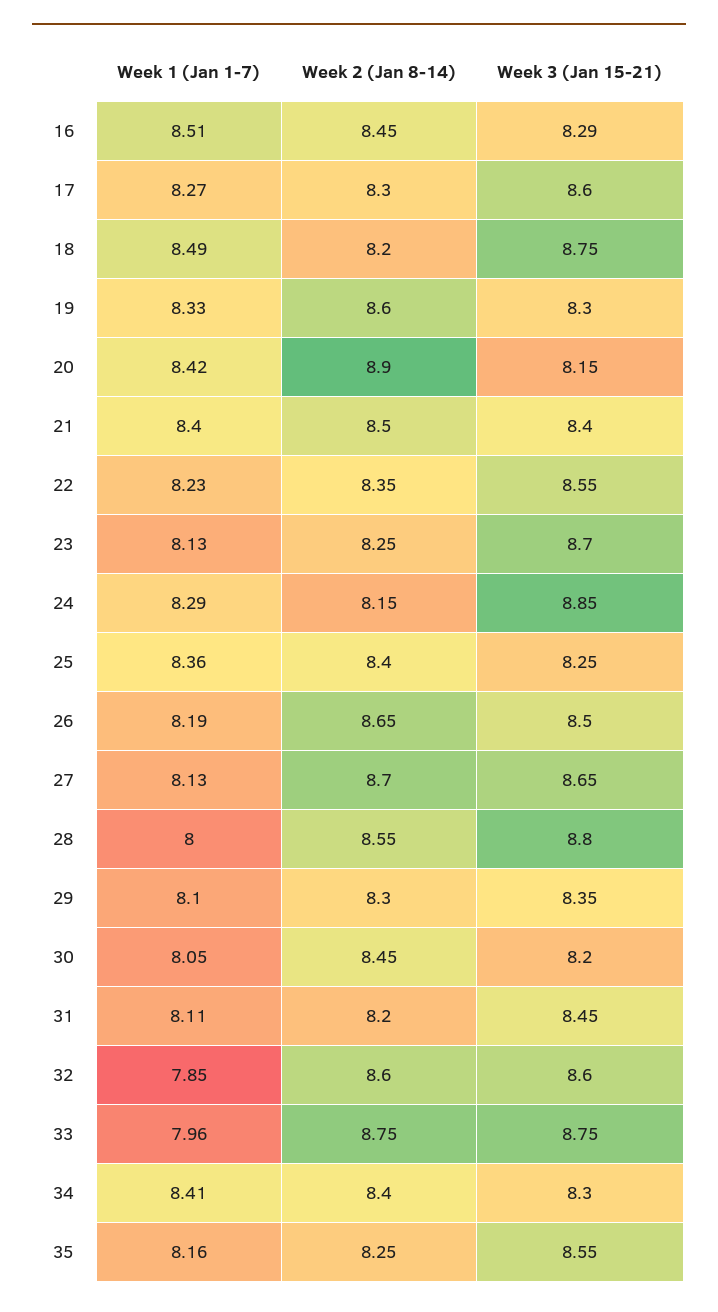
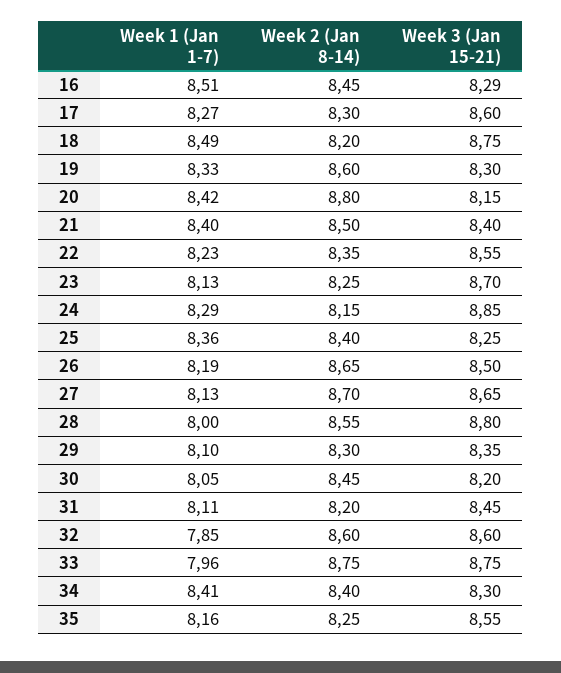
Week 2 (Jan 8-14), 20: 8.9 -> 8.8

